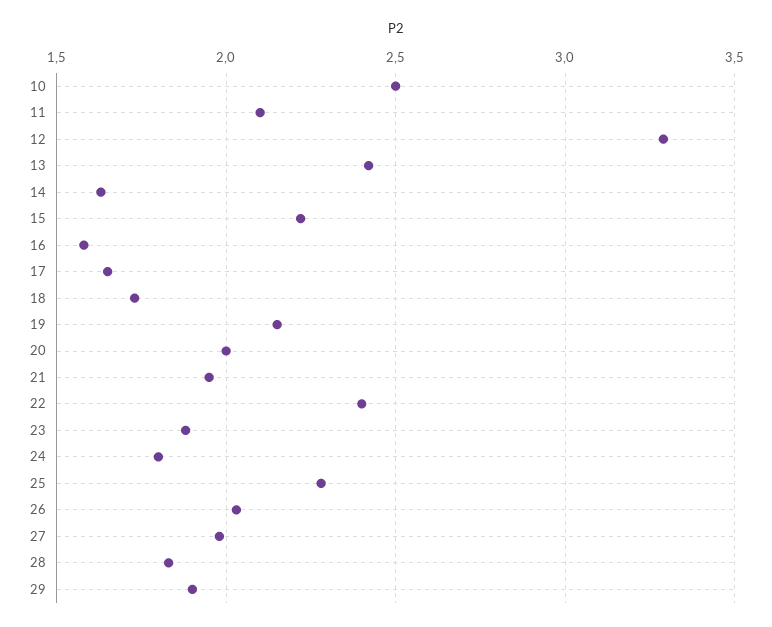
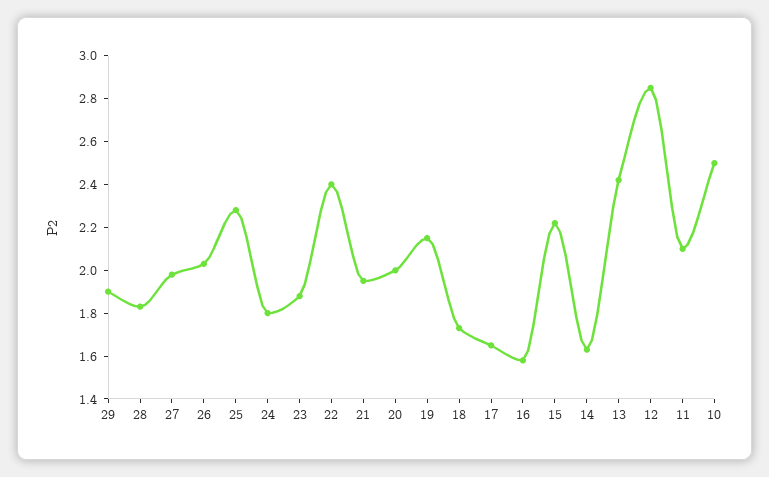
12: 3.3 -> 2.85

